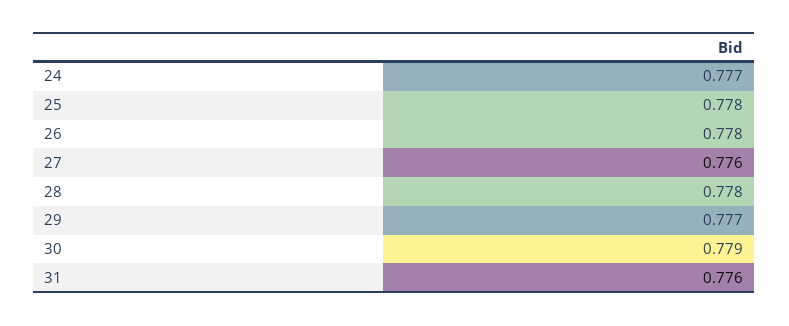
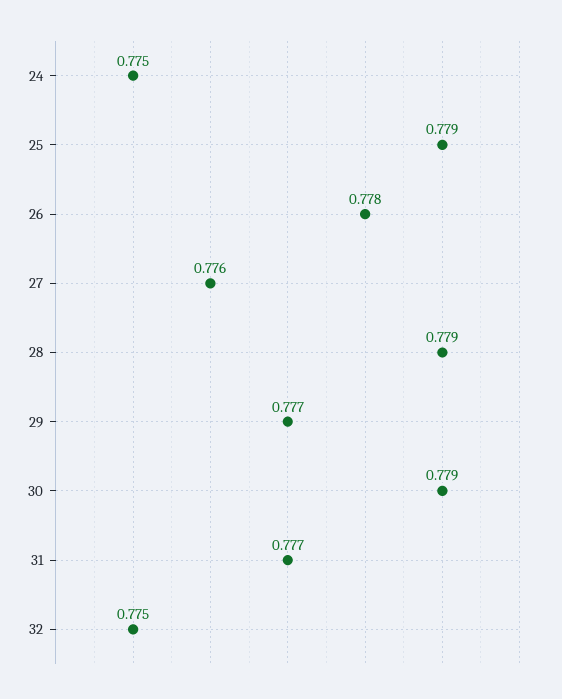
24: 0.777 -> 0.775
25: 0.778 -> 0.779
28: 0.778 -> 0.779
31: 0.776 -> 0.777
32: none -> 0.775

